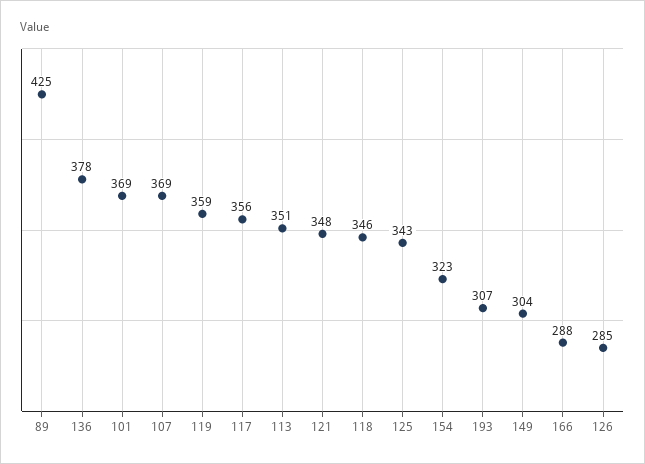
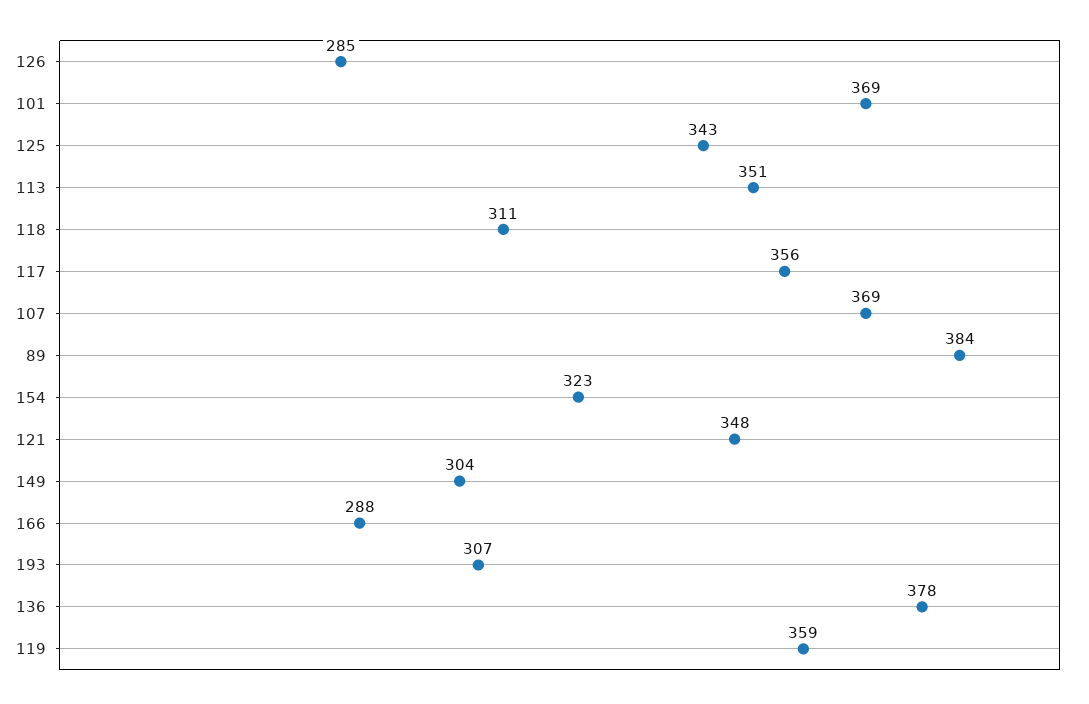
89: 425 -> 384
118: 346 -> 311

